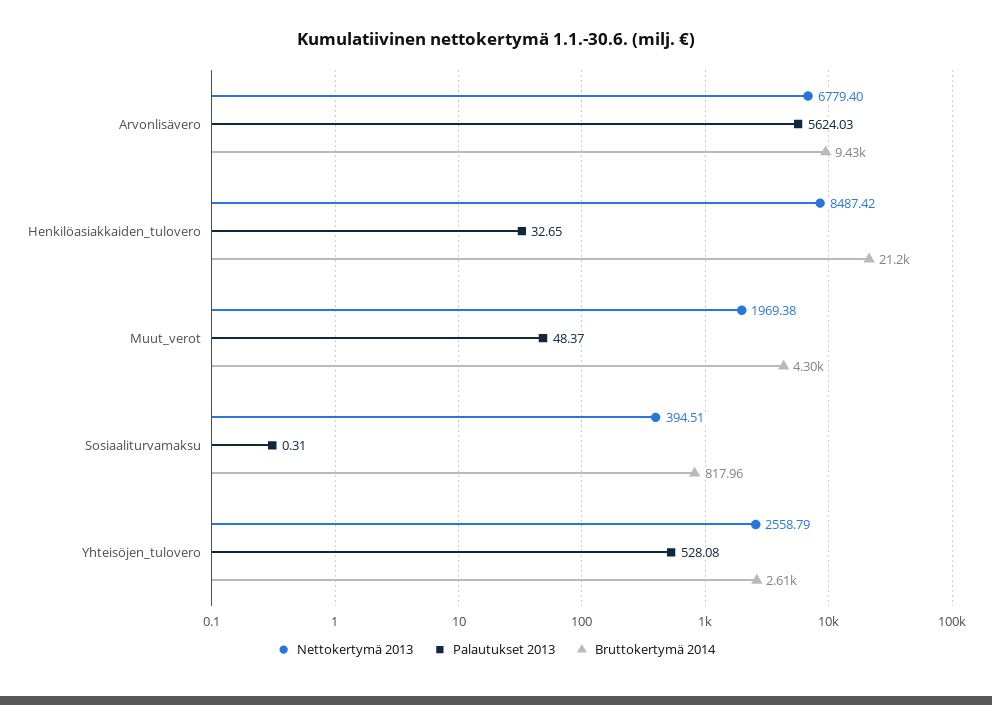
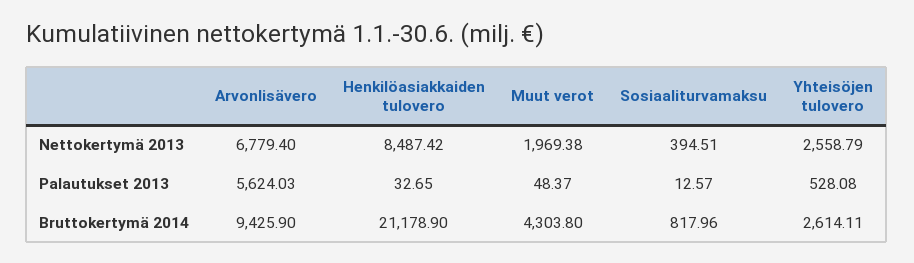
Palautukset 2013, Sosiaaliturvamaksu: 0.31 -> 12.57

